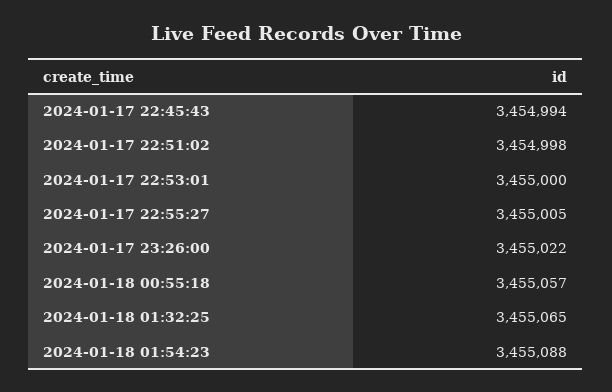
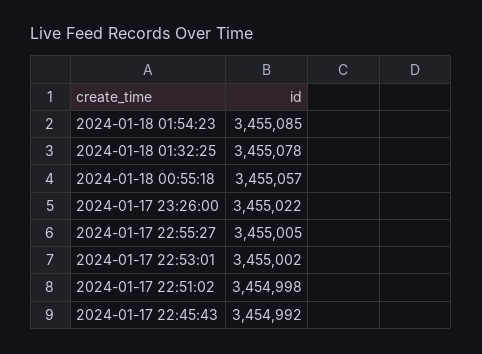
2024-01-17 22:45:43: 3454994 -> 3454992
2024-01-17 22:53:01: 3455000 -> 3455002
2024-01-18 01:32:25: 3455065 -> 3455078
2024-01-18 01:54:23: 3455088 -> 3455085

